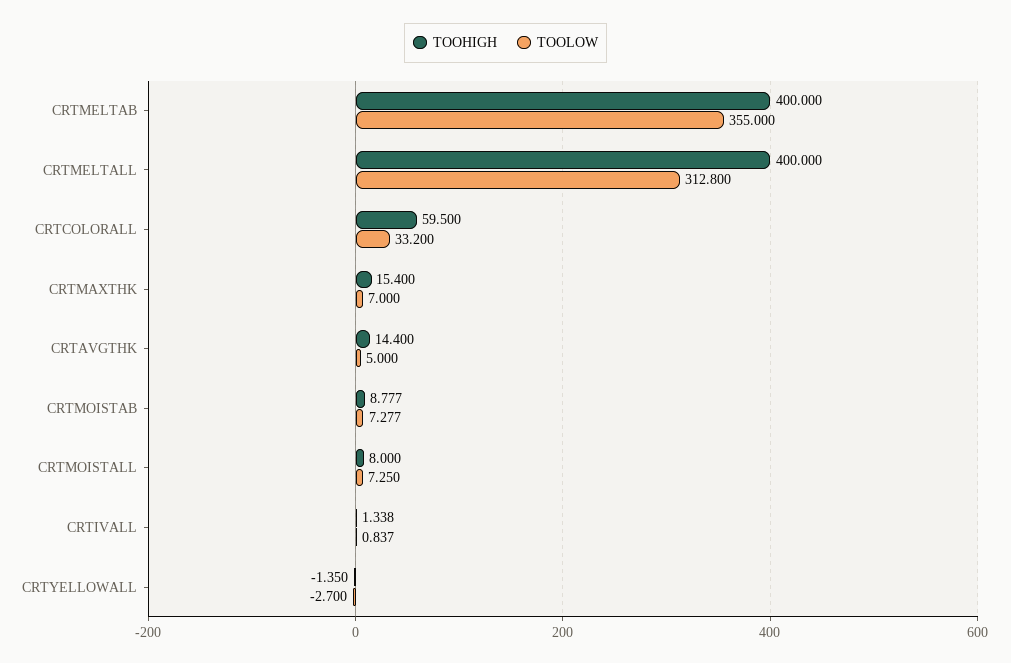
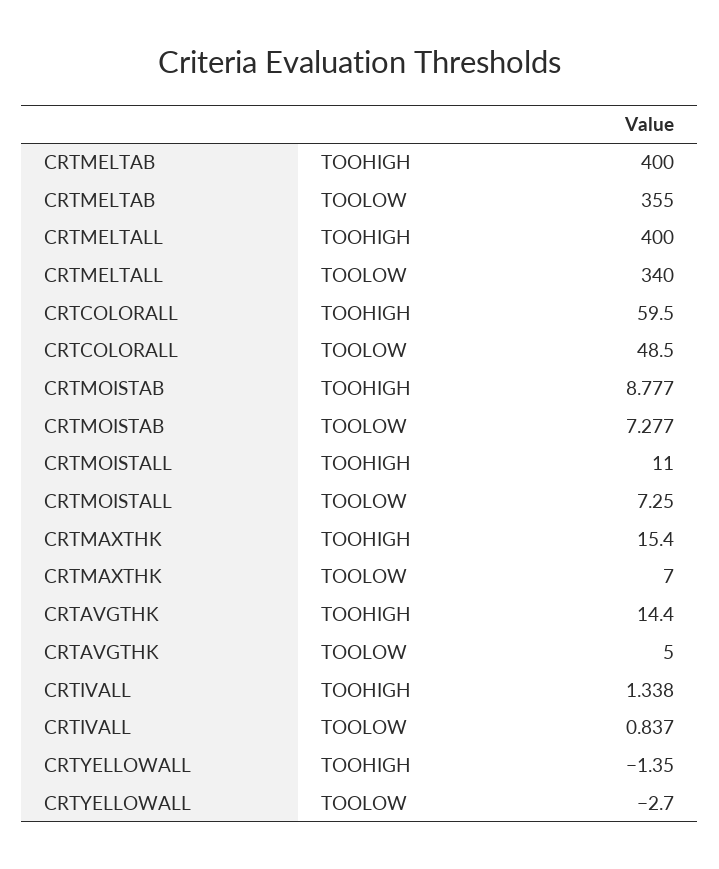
TOOLOW, CRTMELTALL: 312.8 -> 340
TOOLOW, CRTCOLORALL: 33.2 -> 48.5
TOOHIGH, CRTMOISTALL: 8 -> 11

